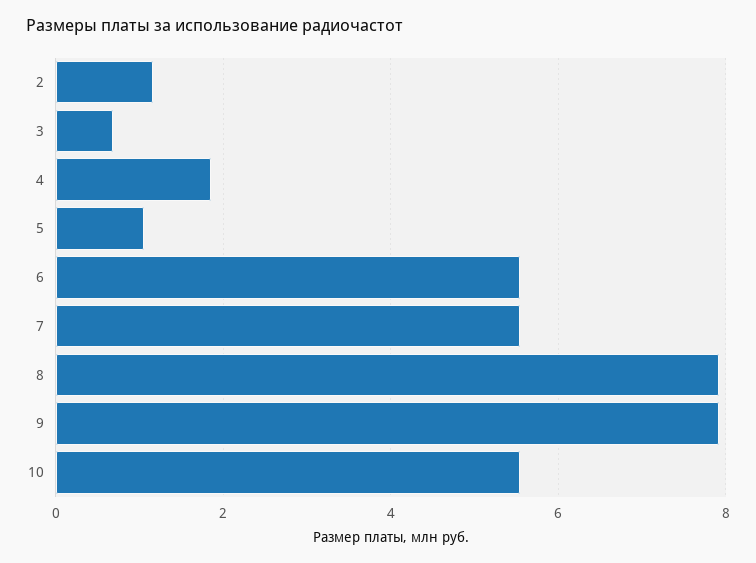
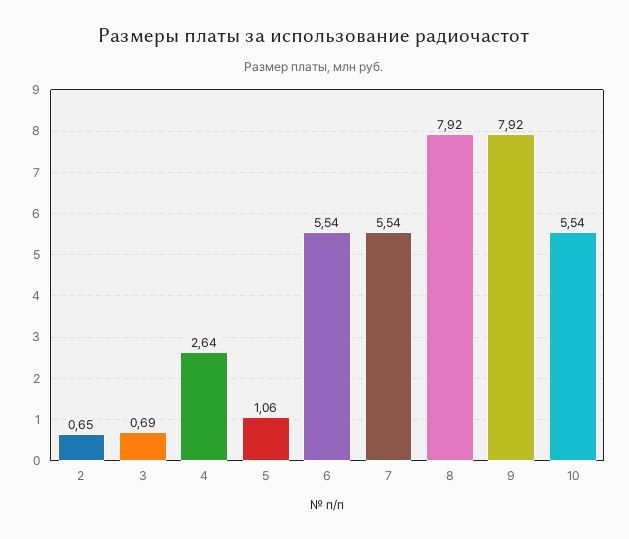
2: 1.2 -> 0.65
4: 1.8 -> 2.64

